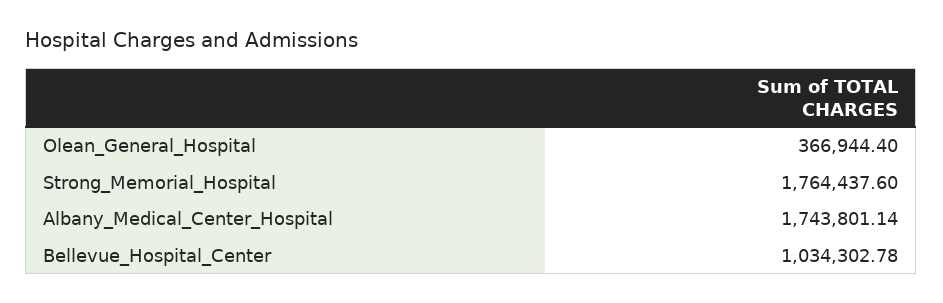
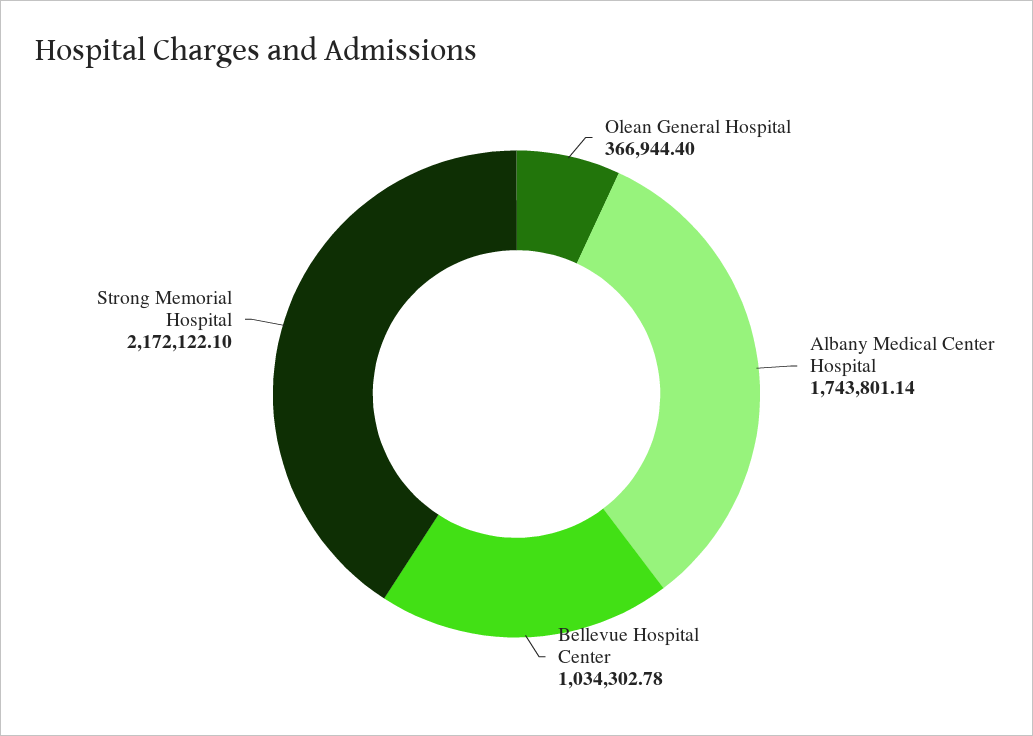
Strong_Memorial_Hospital: 1764437.6 -> 2172122.1

